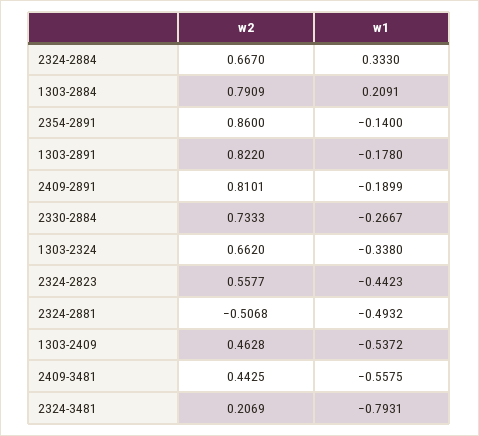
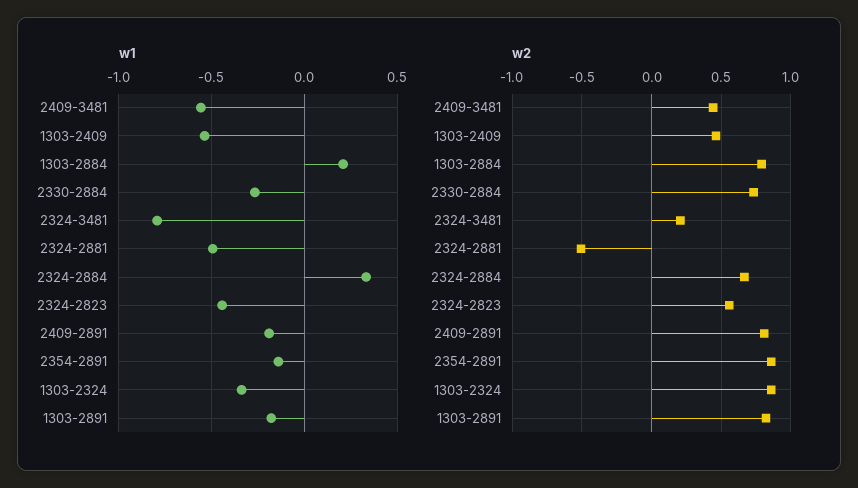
w2, 1303-2324: 0.662 -> 0.85

